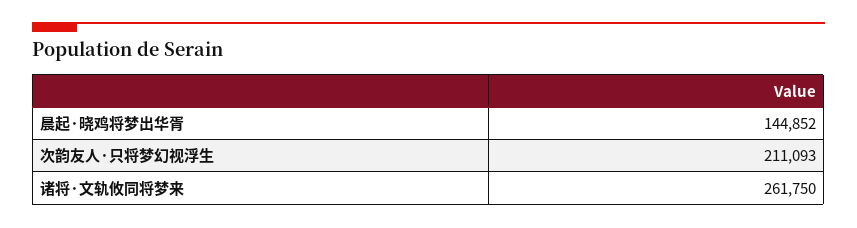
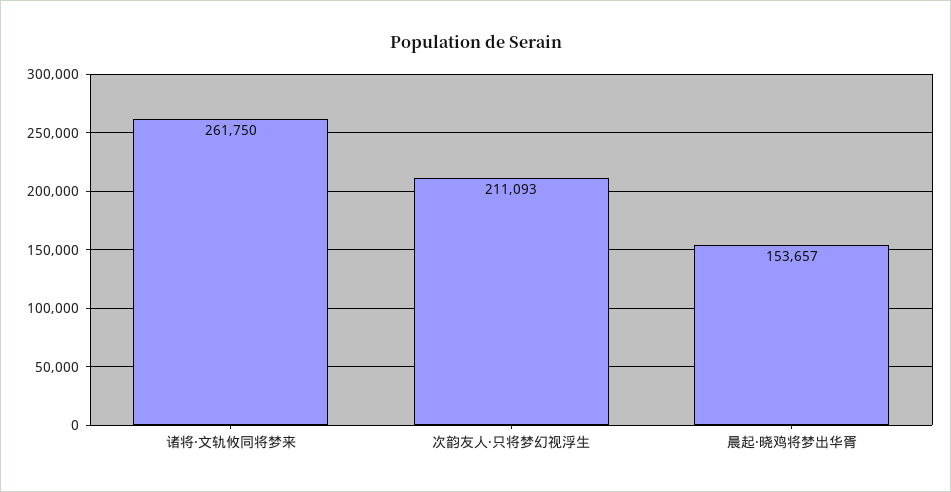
晨起·晓鸡将梦出华胥: 144852 -> 153657

